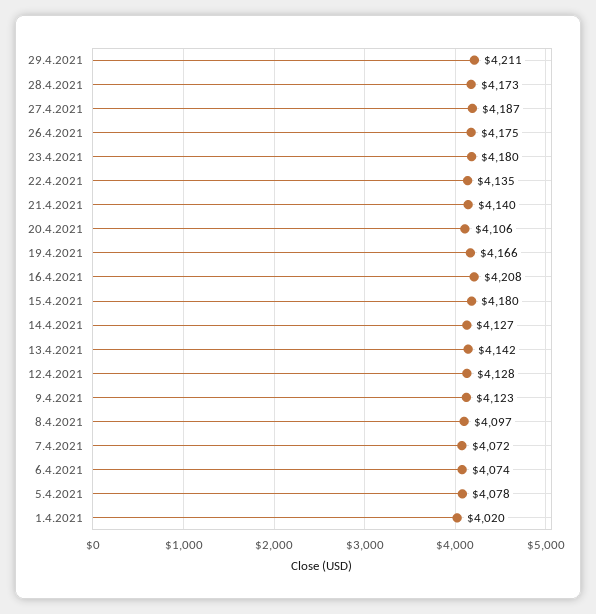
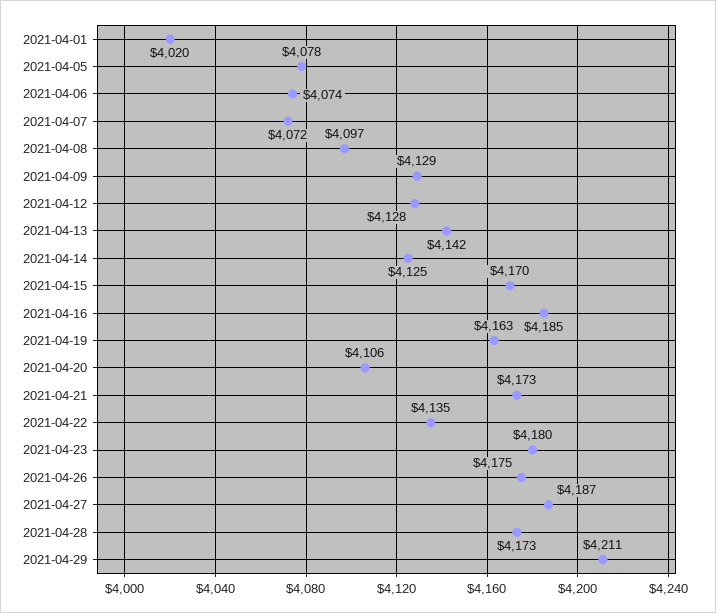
21.4.2021: 4140 -> 4173
19.4.2021: 4166 -> 4163
16.4.2021: 4208 -> 4185
15.4.2021: 4180 -> 4170
14.4.2021: 4127 -> 4125
9.4.2021: 4123 -> 4129

